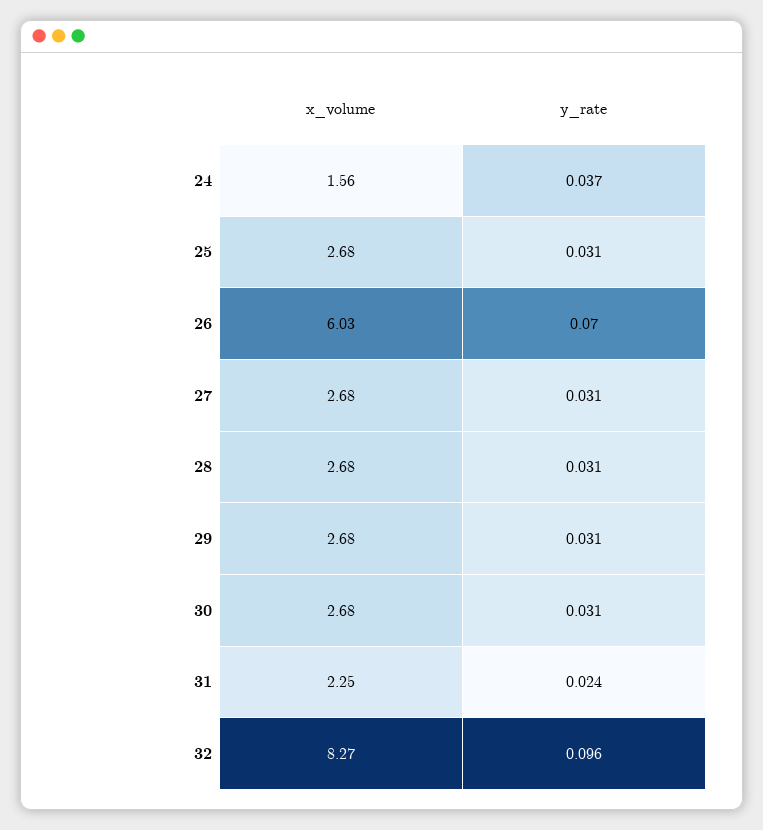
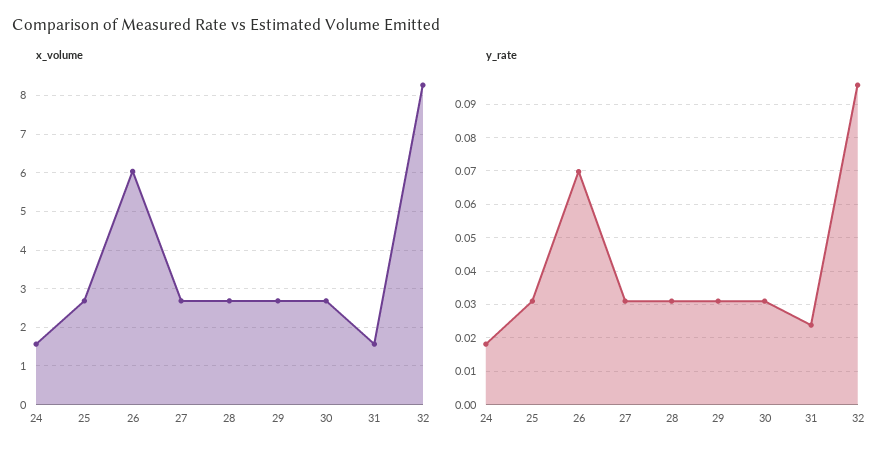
y_rate, 24: 0.037 -> 0.018
x_volume, 31: 2.25 -> 1.6

